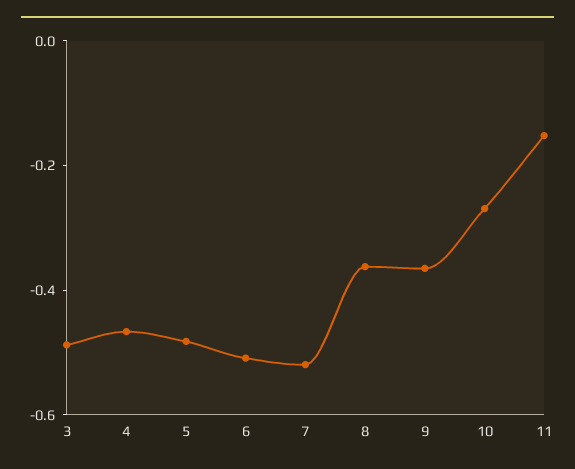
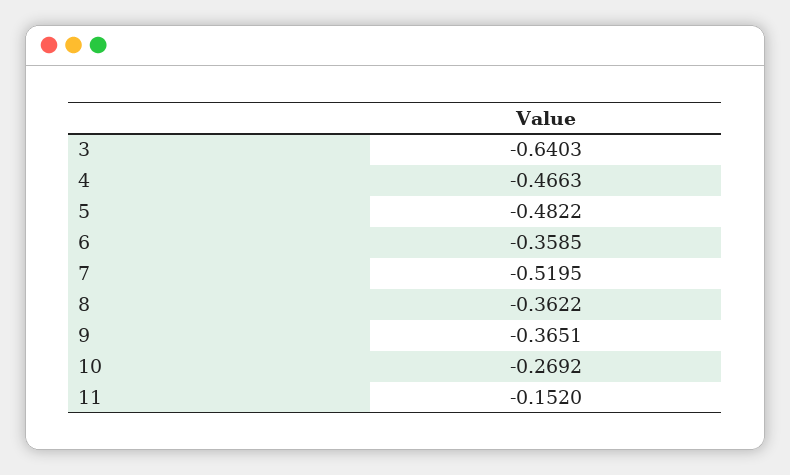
3: -0.5 -> -0.6403
6: -0.5 -> -0.3585

